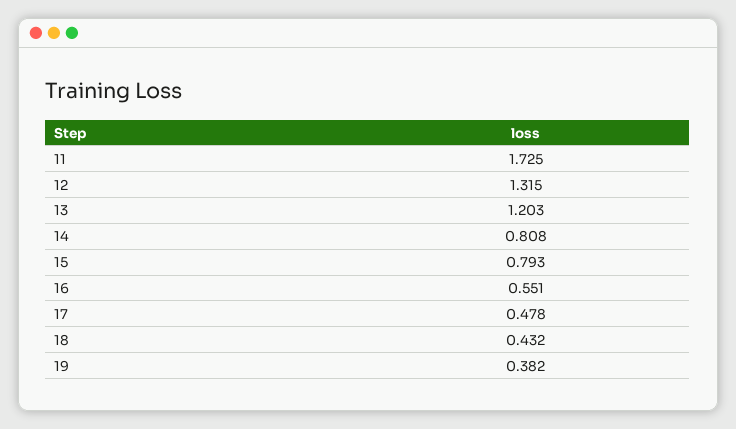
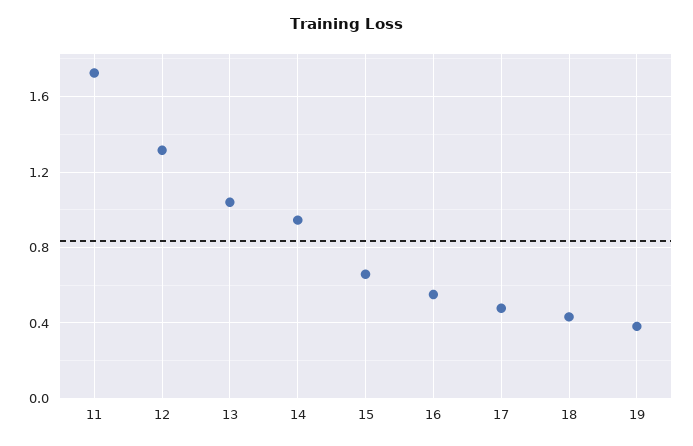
13: 1.203 -> 1.05
14: 0.808 -> 0.95
15: 0.793 -> 0.65

